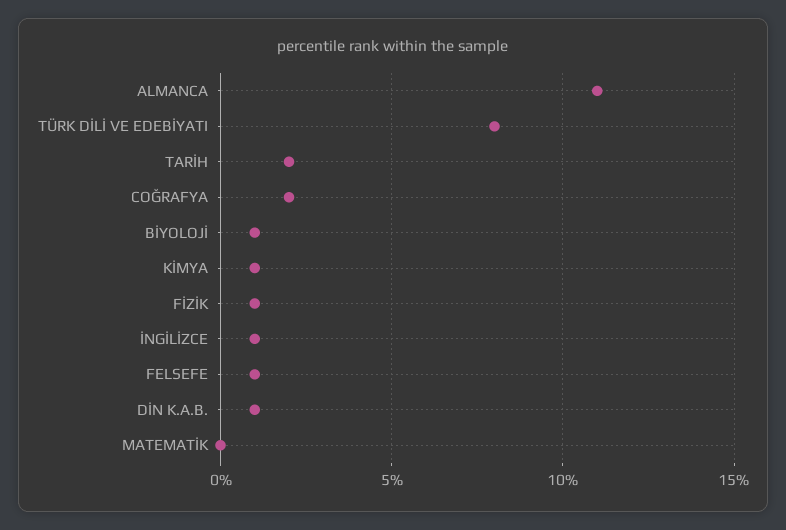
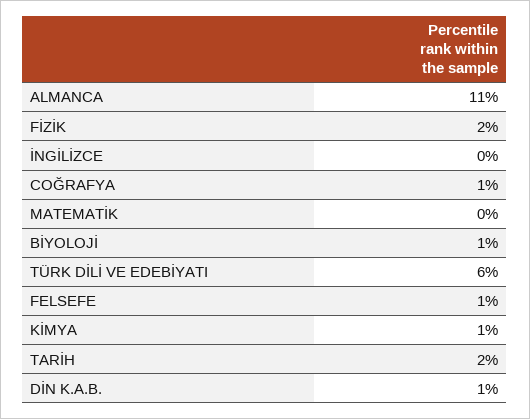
TÜRK DİLİ VE EDEBİYATI: 8 -> 6
COĞRAFYA: 2 -> 1
FİZİK: 1 -> 2
İNGİLİZCE: 1 -> 0

